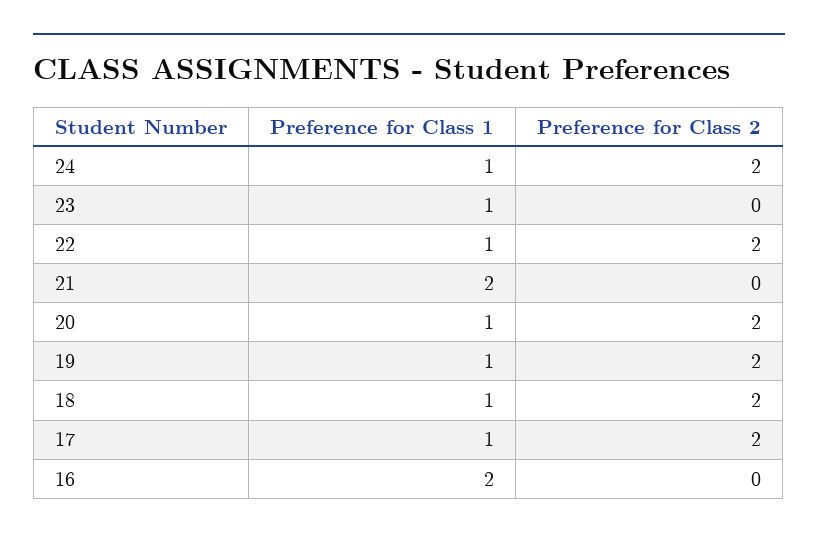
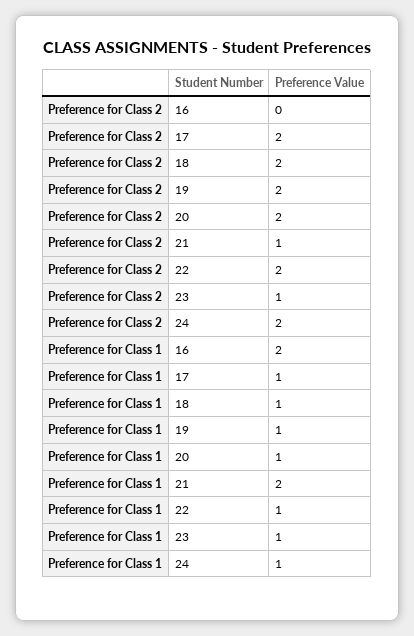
Preference for Class 2, 23: 0 -> 1
Preference for Class 2, 21: 0 -> 1

